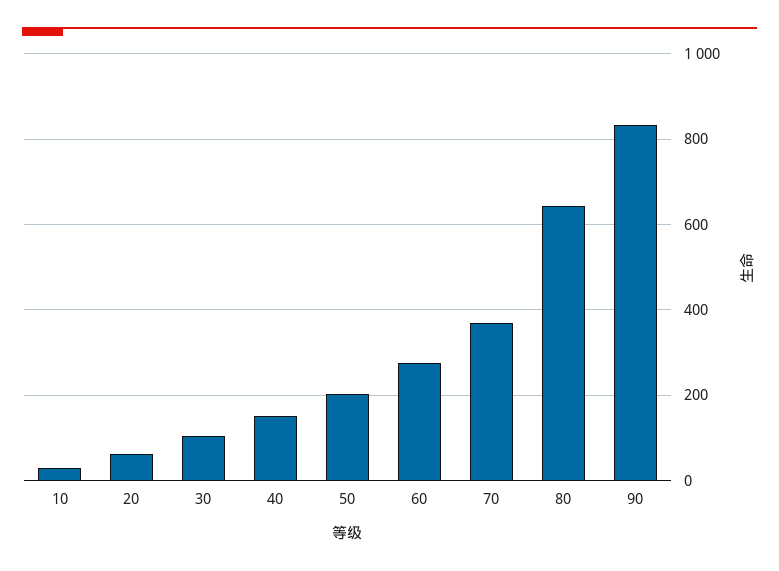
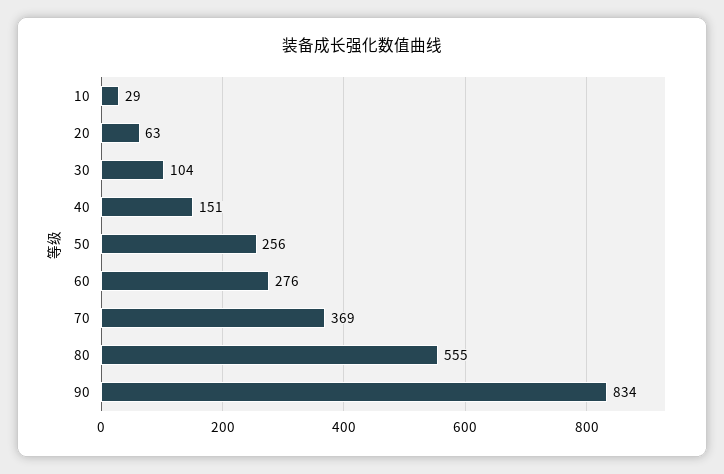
50: 200 -> 256
80: 640 -> 555

